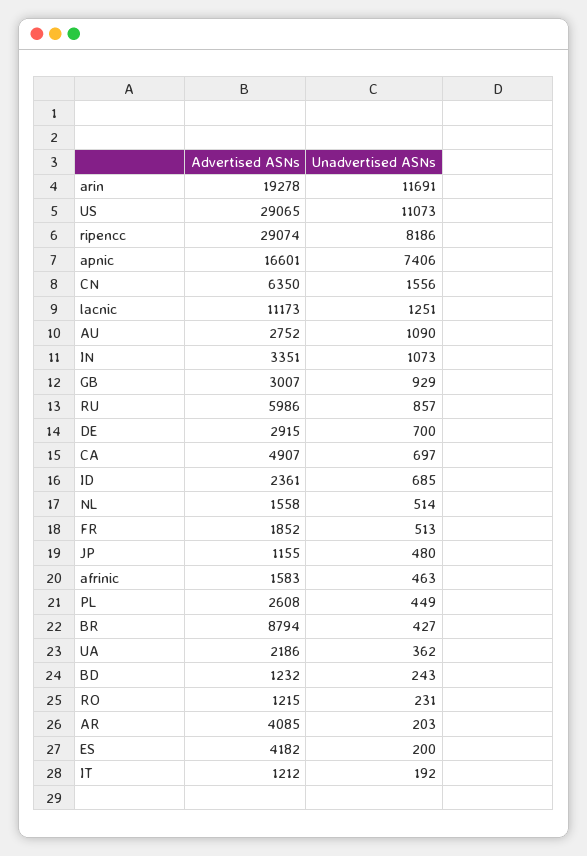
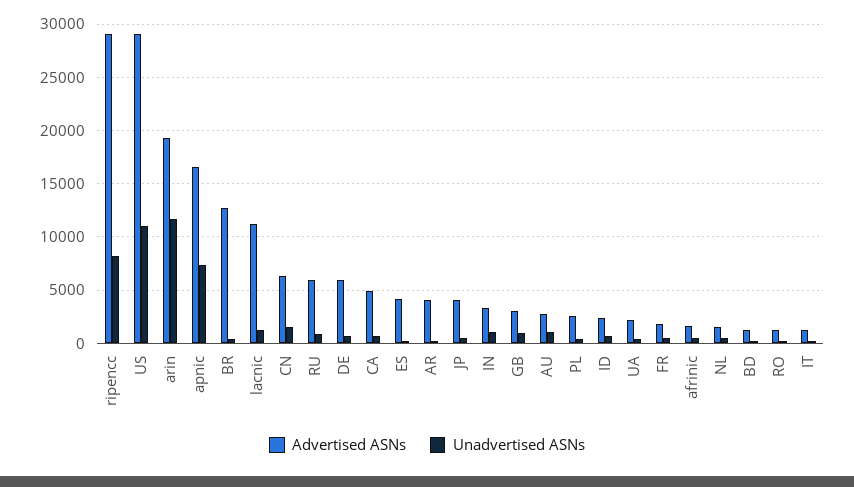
Advertised ASNs, DE: 2915 -> 6000
Advertised ASNs, JP: 1155 -> 4000
Advertised ASNs, BR: 8794 -> 13000

